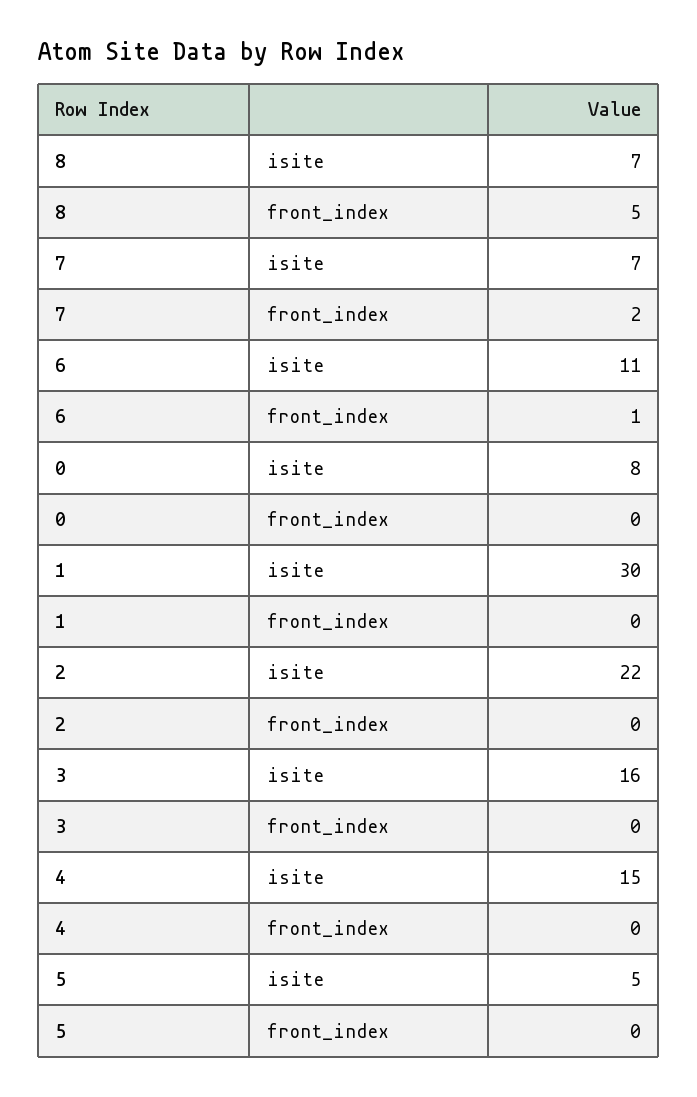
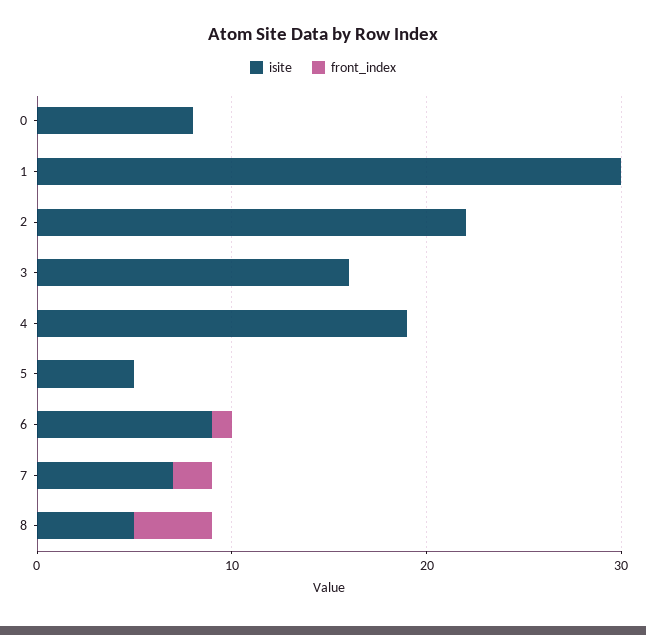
isite, 8: 7 -> 5
front_index, 8: 5 -> 4
isite, 6: 11 -> 9
isite, 4: 15 -> 19

